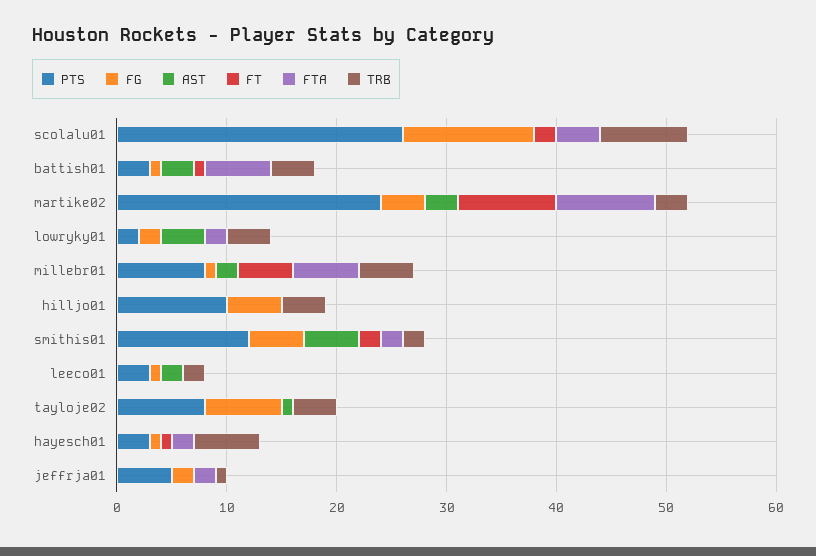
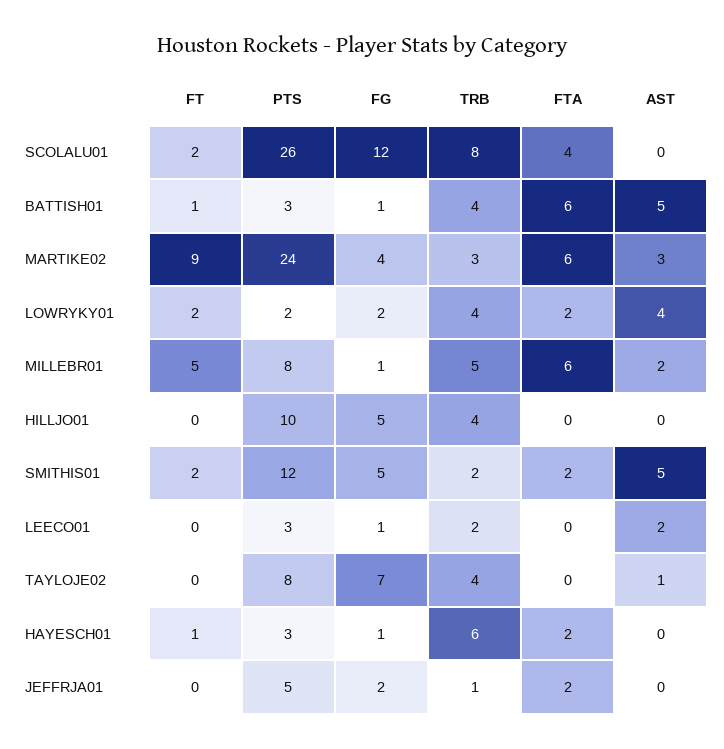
AST, battish01: 3 -> 5
FTA, martike02: 9 -> 6
FT, lowryky01: 0 -> 2

